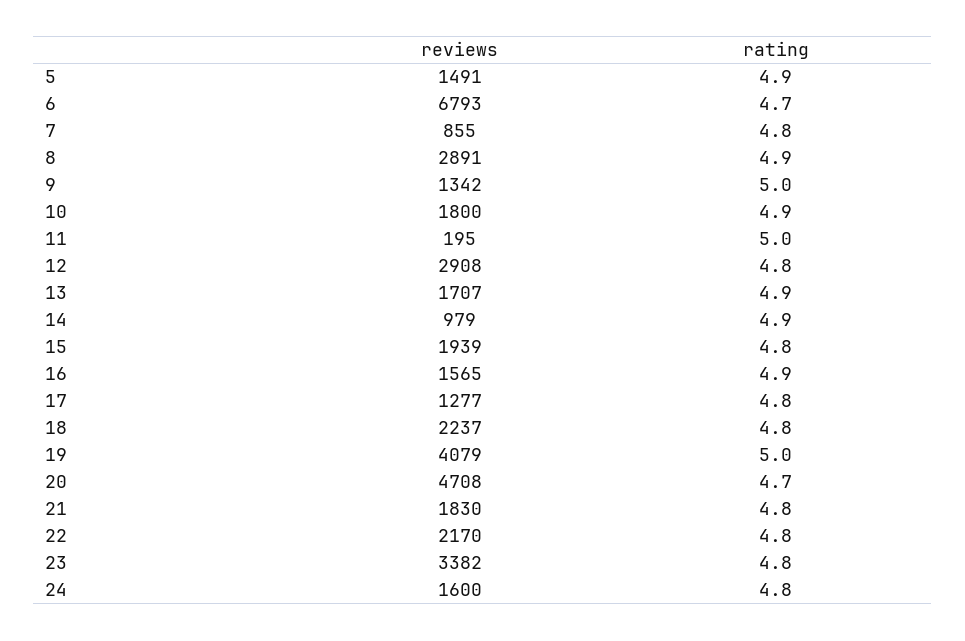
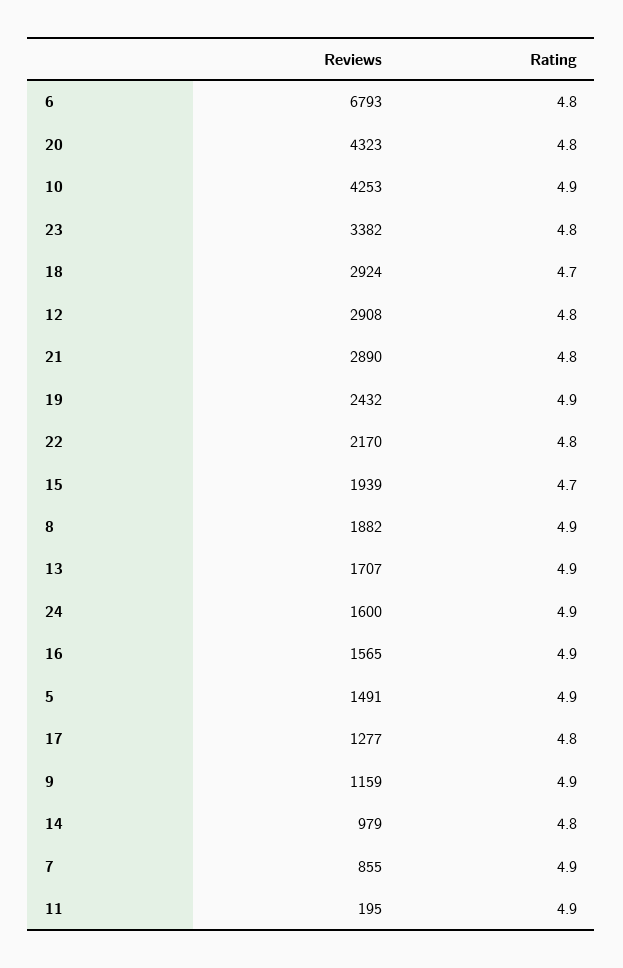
rating, 6: 4.7 -> 4.8
rating, 7: 4.8 -> 4.9
reviews, 8: 2891 -> 1882
reviews, 9: 1342 -> 1159
rating, 9: 5 -> 4.9
reviews, 10: 1800 -> 4253
rating, 11: 5 -> 4.9
rating, 14: 4.9 -> 4.8
rating, 15: 4.8 -> 4.7
reviews, 18: 2237 -> 2924
rating, 18: 4.8 -> 4.7
reviews, 19: 4079 -> 2432
rating, 19: 5 -> 4.9
reviews, 20: 4708 -> 4323
rating, 20: 4.7 -> 4.8
reviews, 21: 1830 -> 2890
rating, 24: 4.8 -> 4.9

